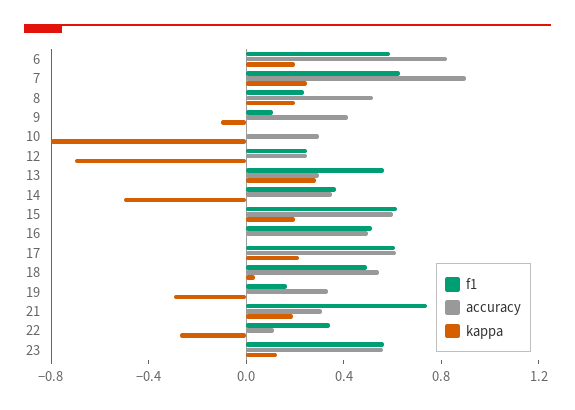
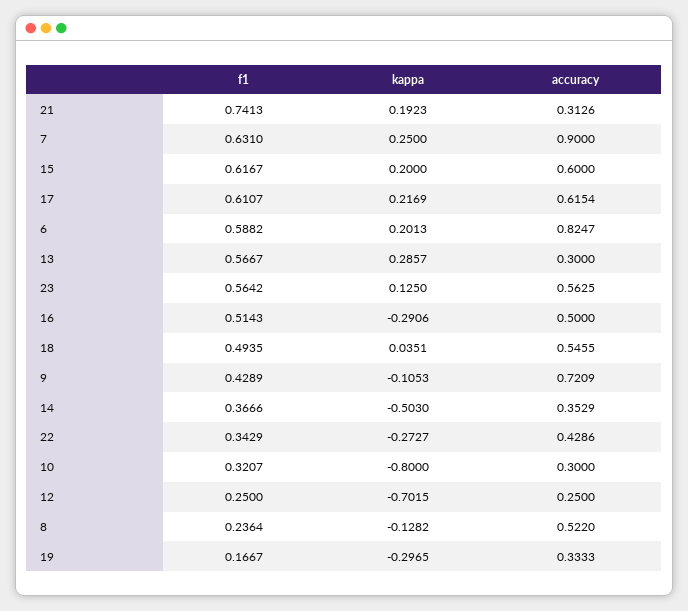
kappa, 8: 0.2 -> -0.1282
f1, 9: 0.1 -> 0.4289
accuracy, 9: 0.4 -> 0.7209
f1, 10: 0 -> 0.3207
kappa, 16: 0 -> -0.2906
accuracy, 22: 0.1 -> 0.4286

